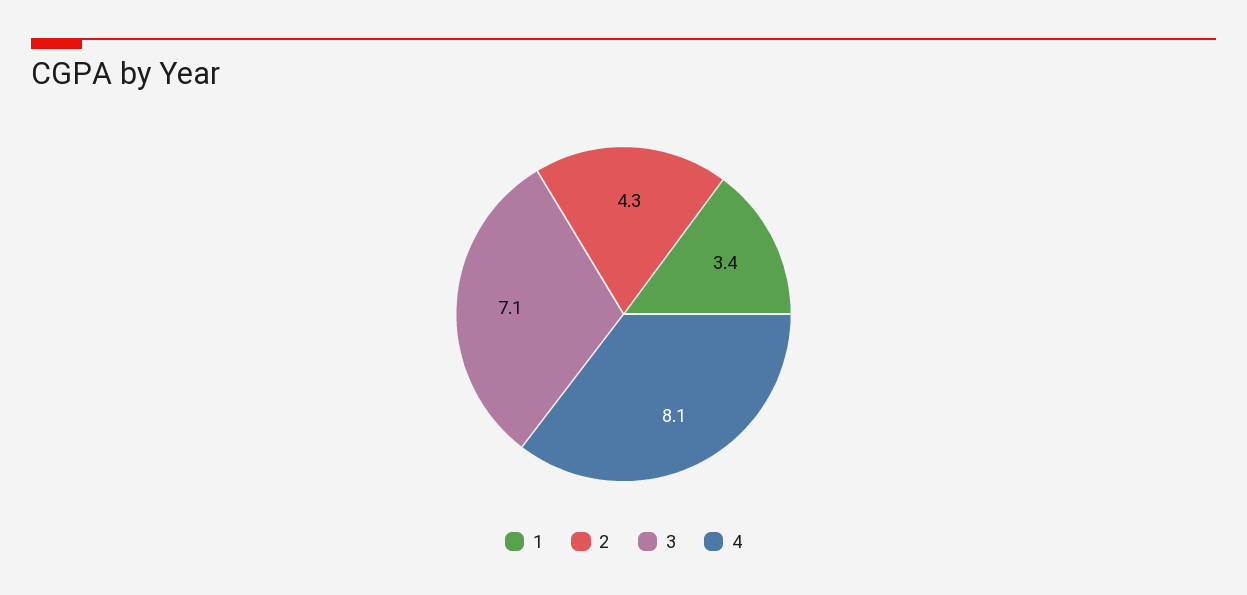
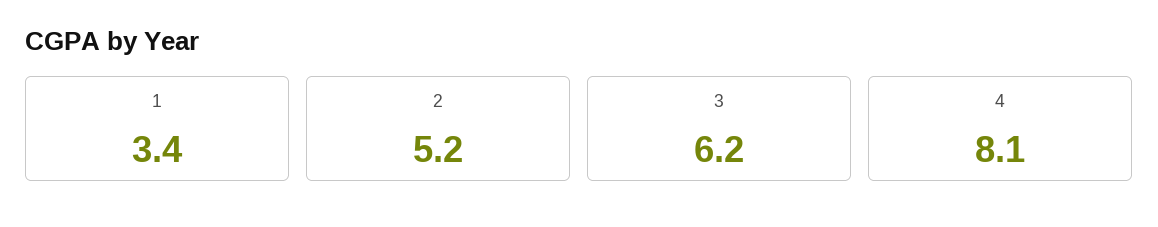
2: 4.3 -> 5.2
3: 7.1 -> 6.2

